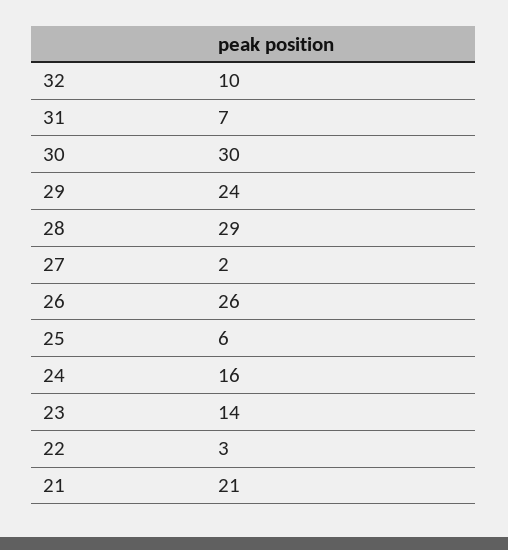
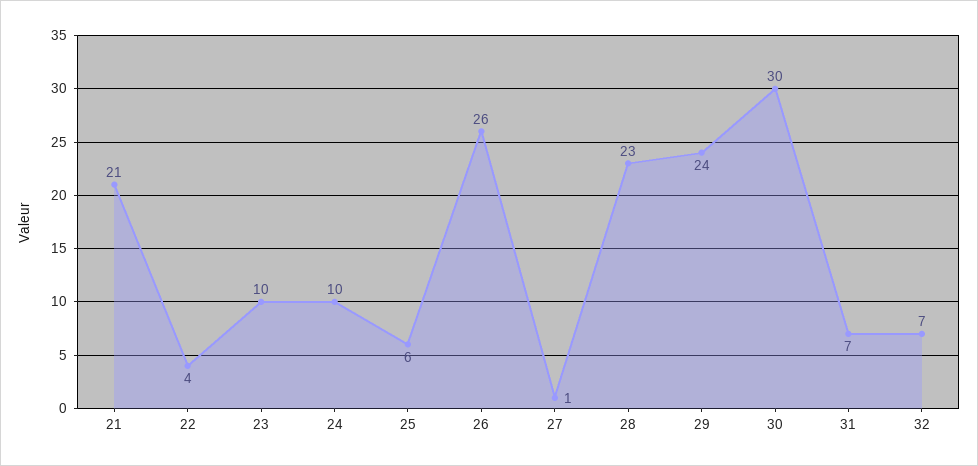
32: 10 -> 7
28: 29 -> 23
27: 2 -> 1
24: 16 -> 10
23: 14 -> 10
22: 3 -> 4

